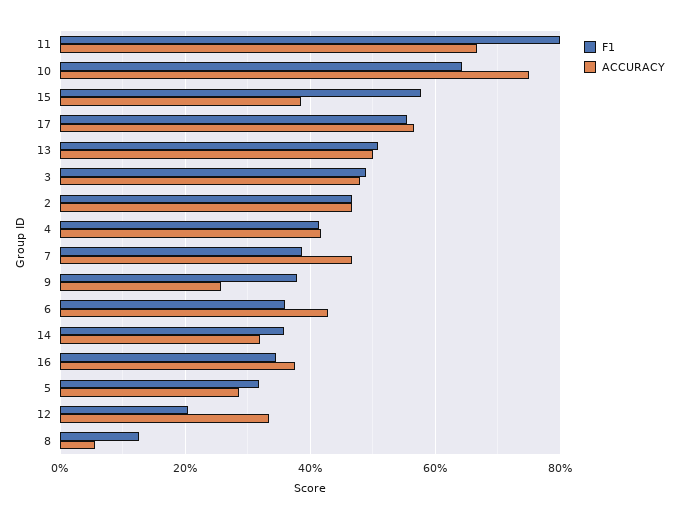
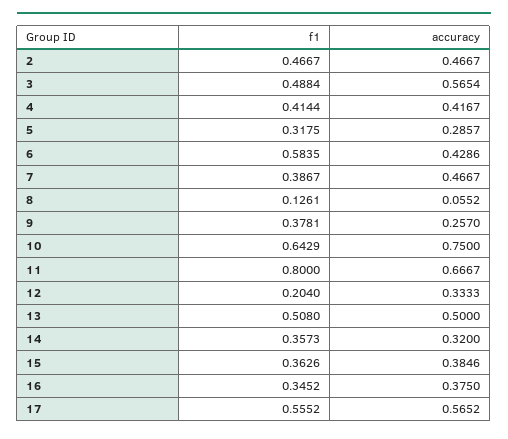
F1, 15: 0.58 -> 0.3626
ACCURACY, 3: 0.48 -> 0.5654
F1, 6: 0.36 -> 0.5835

